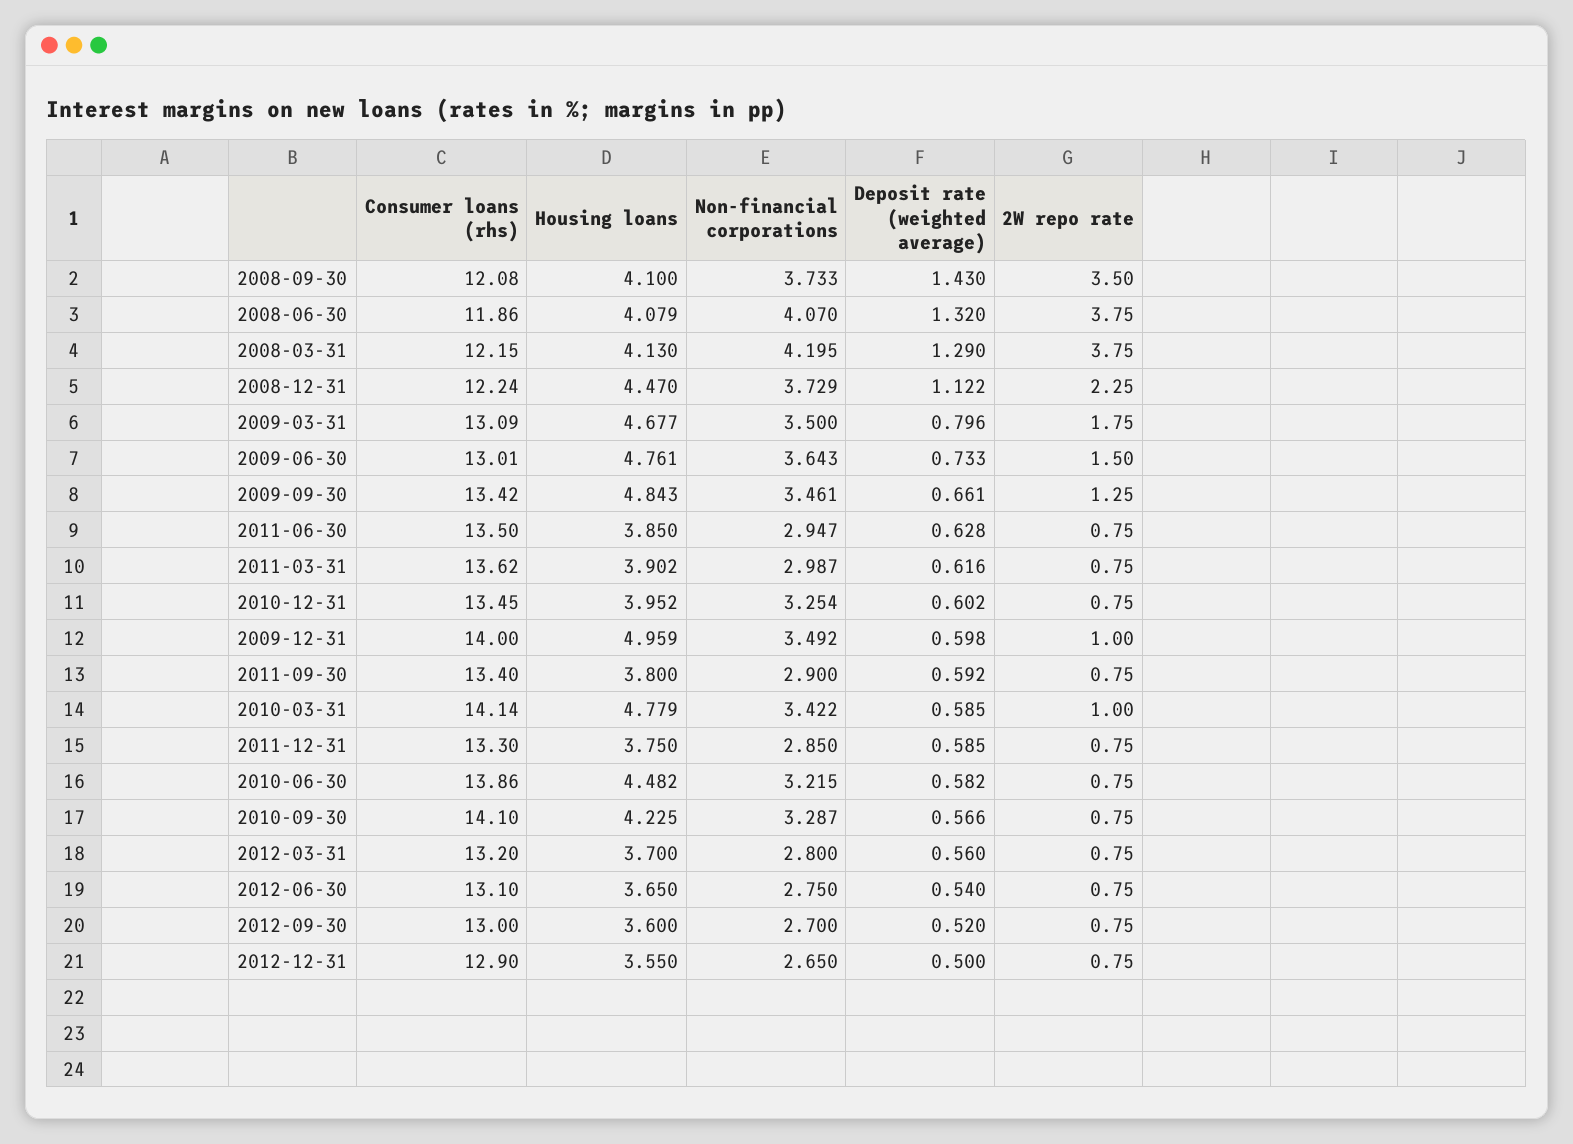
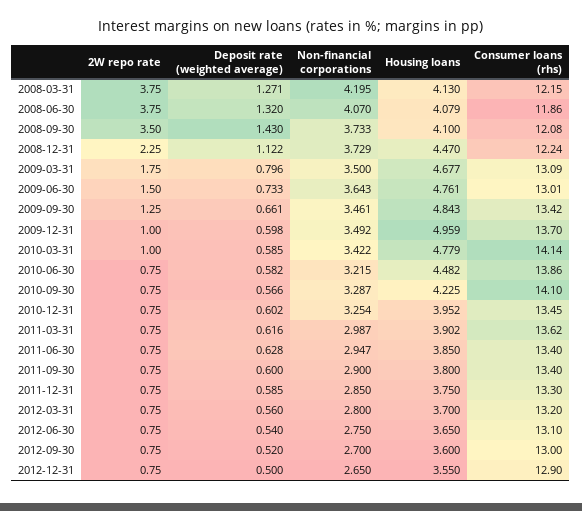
Deposit rate (weighted average), 2008-03-31: 1.29 -> 1.271
Consumer loans (rhs), 2011-06-30: 13.5 -> 13.4
Consumer loans (rhs), 2009-12-31: 14 -> 13.7
Deposit rate (weighted average), 2011-09-30: 0.592 -> 0.6

